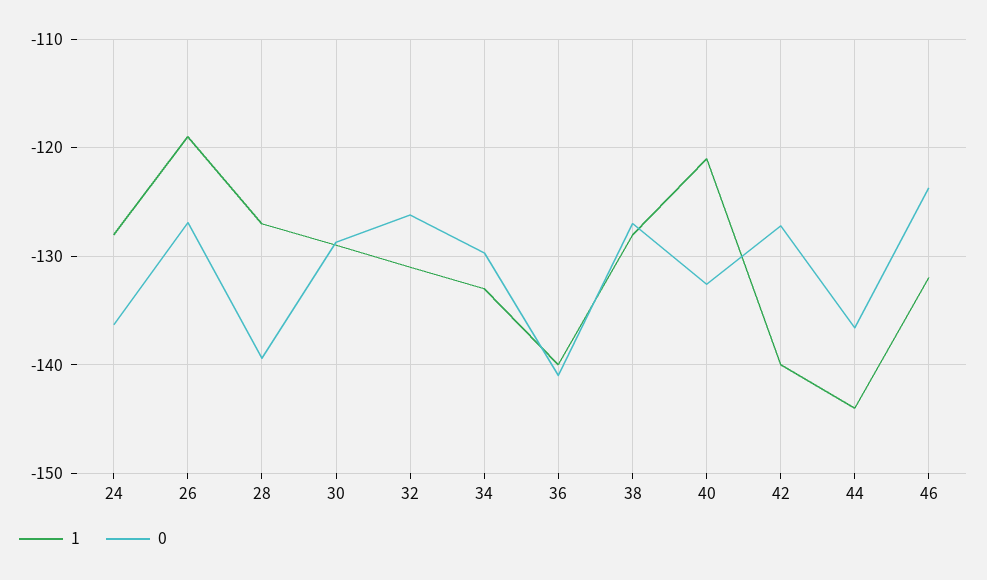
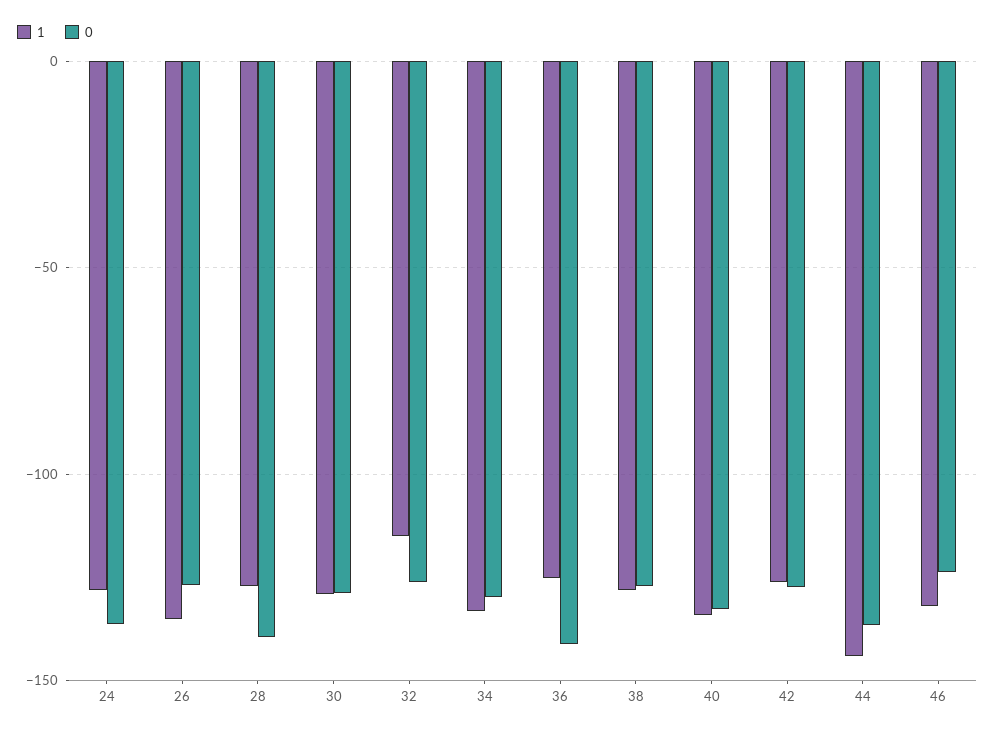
1, 26: -119 -> -135
1, 32: -131 -> -115
1, 36: -140 -> -125
1, 40: -121 -> -135
1, 42: -140 -> -125

